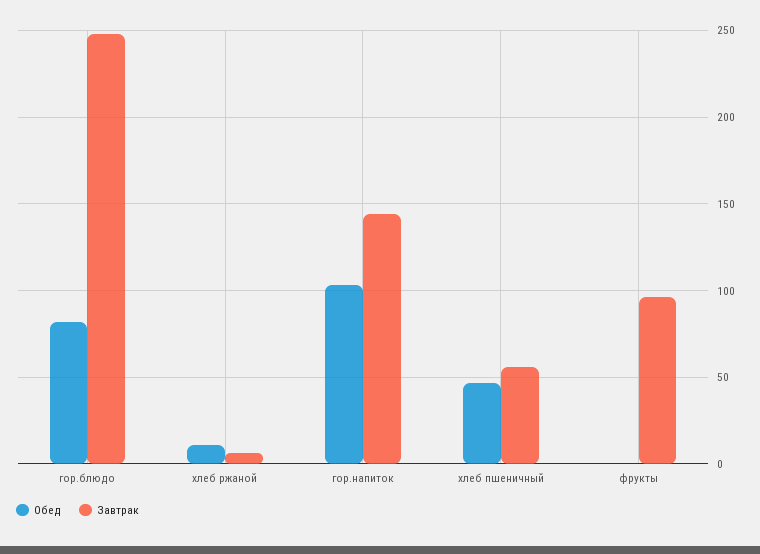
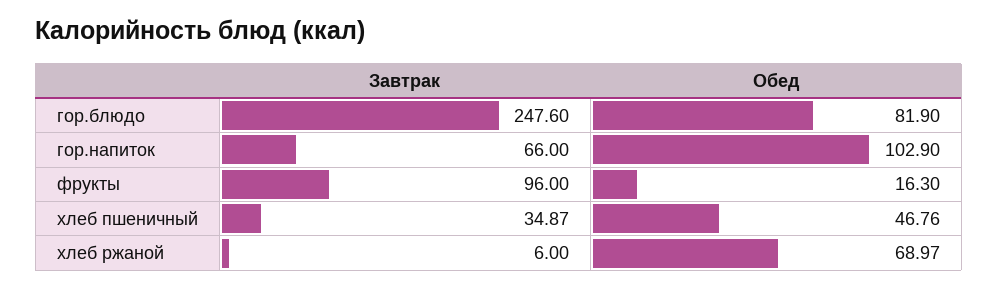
Обед, хлеб ржаной: 10 -> 68.97
Завтрак, гор.напиток: 145 -> 66
Завтрак, хлеб пшеничный: 55 -> 34.87
Обед, фрукты: 0 -> 16.3

